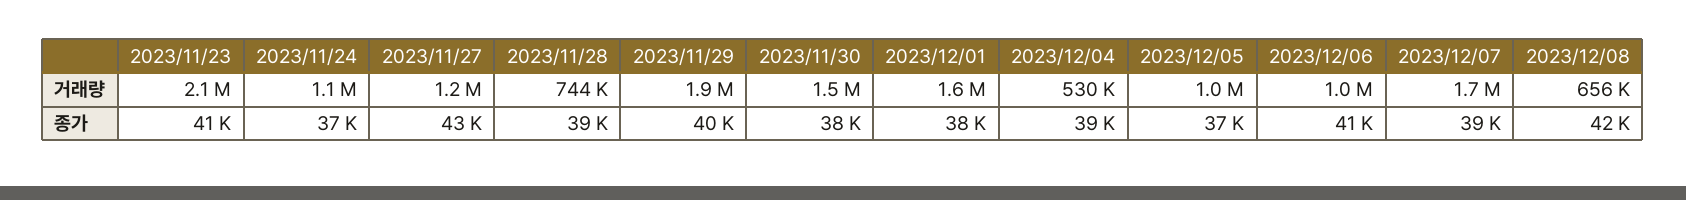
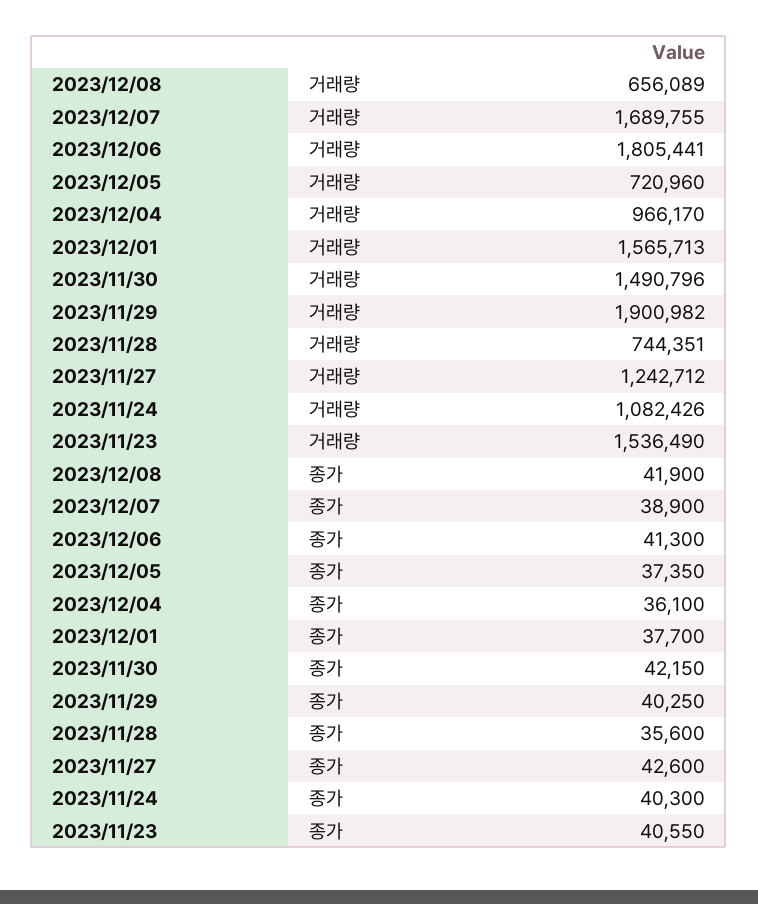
2023/11/23, 거래량: 2100000 -> 1536490
2023/12/04, 거래량: 530000 -> 966170
2023/12/05, 거래량: 1000000 -> 720960
2023/12/06, 거래량: 1000000 -> 1805441
2023/11/24, 종가: 37000 -> 40300
2023/11/28, 종가: 39000 -> 35600
2023/11/30, 종가: 38000 -> 42150
2023/12/04, 종가: 39000 -> 36100

